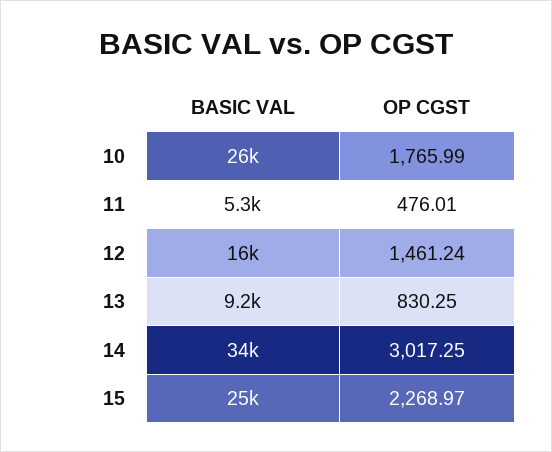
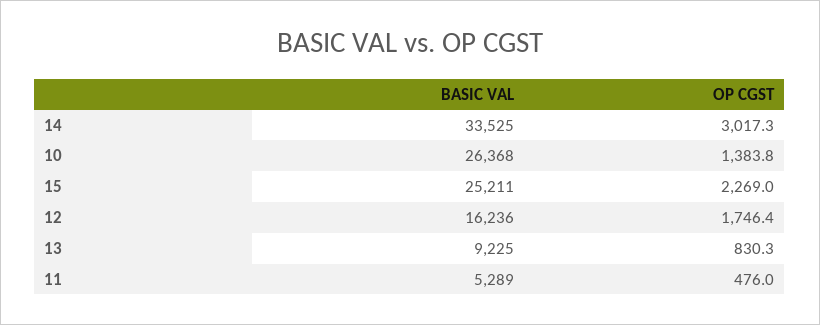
OP CGST, 10: 1765.99 -> 1383.8
OP CGST, 12: 1461.24 -> 1746.4

